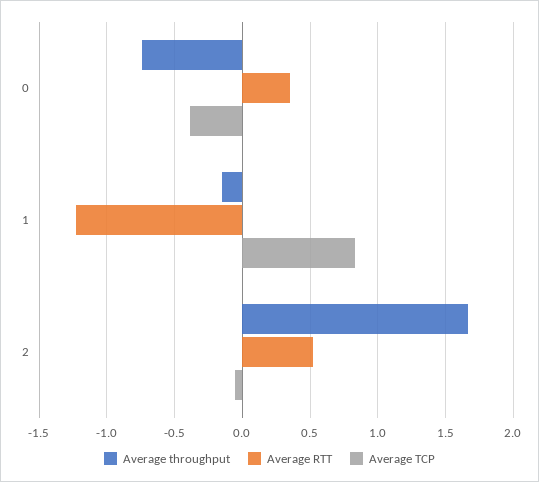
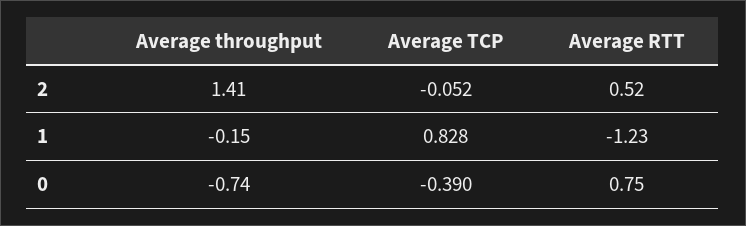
Average RTT, 0: 0.35 -> 0.75
Average throughput, 2: 1.65 -> 1.41

